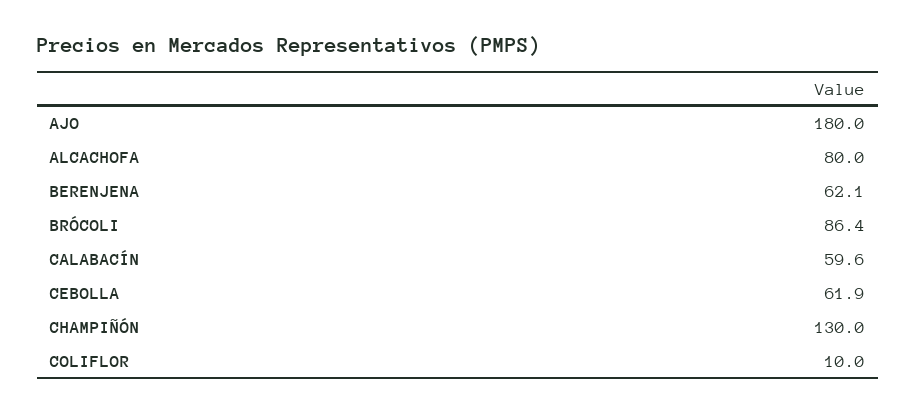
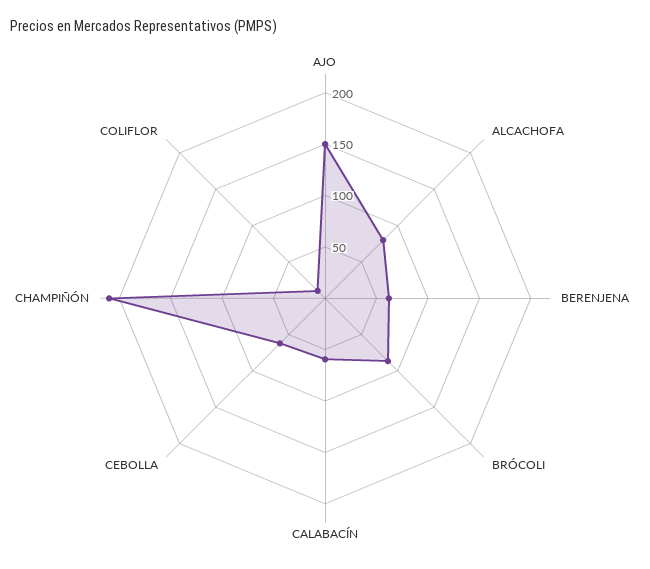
AJO: 180 -> 150
CHAMPIÑÓN: 130 -> 210

